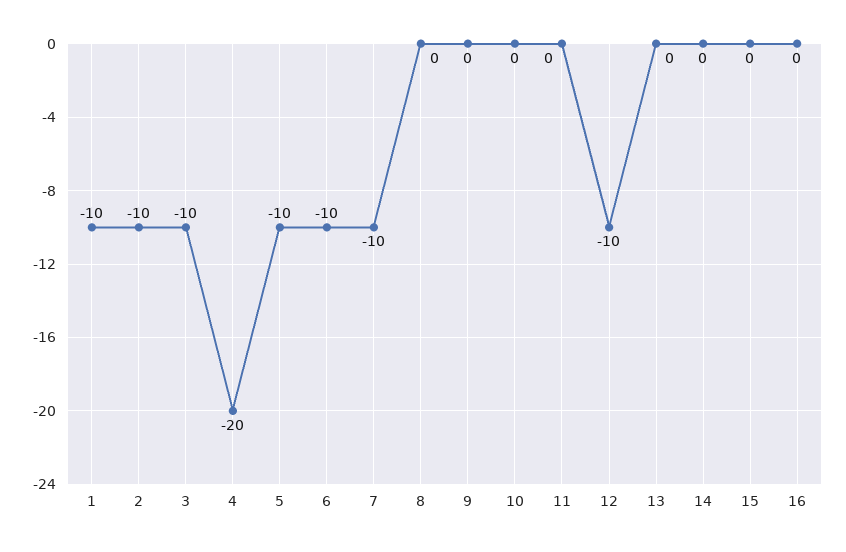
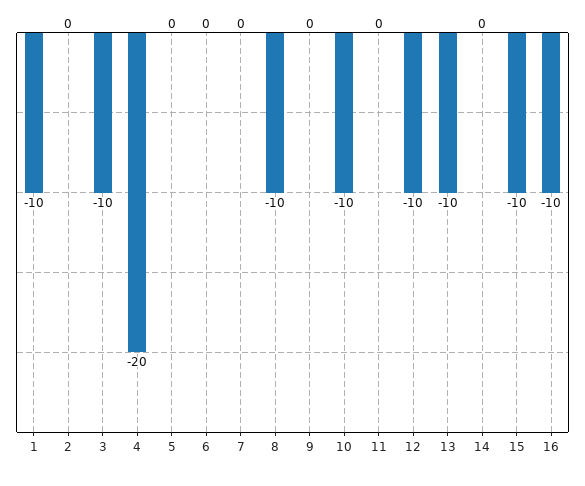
2: -10 -> 0
5: -10 -> 0
6: -10 -> 0
7: -10 -> 0
8: 0 -> -10
10: 0 -> -10
13: 0 -> -10
15: 0 -> -10
16: 0 -> -10

